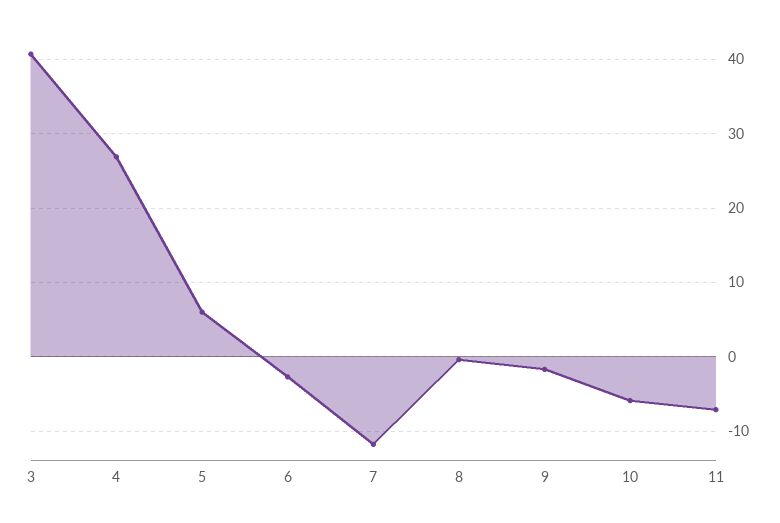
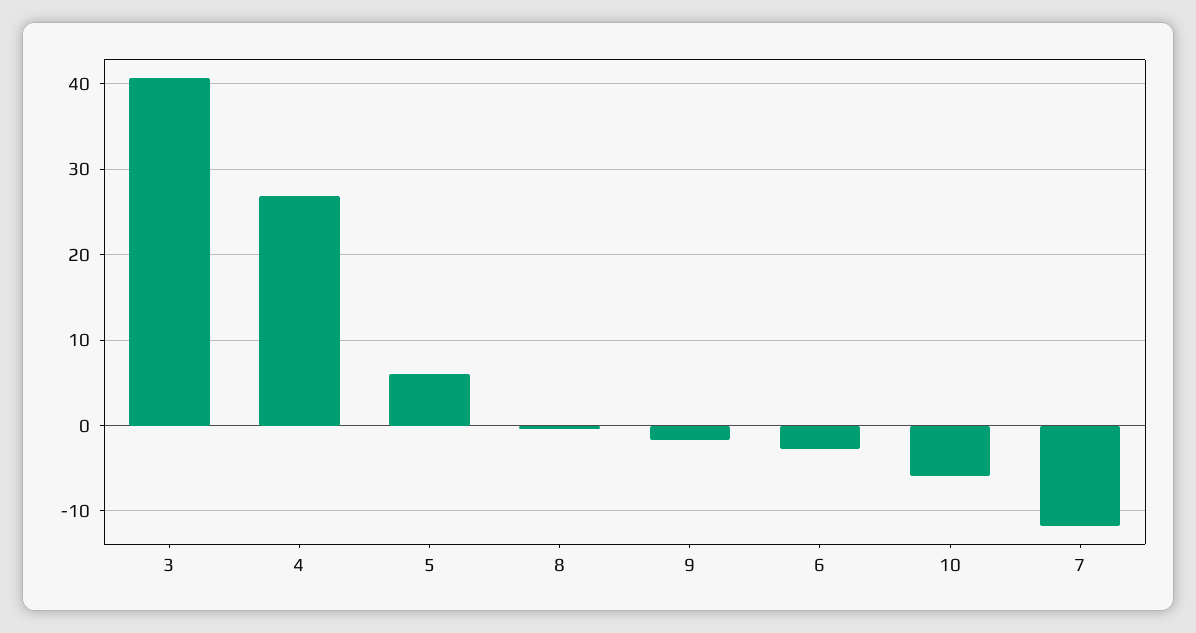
11: -7 -> none

